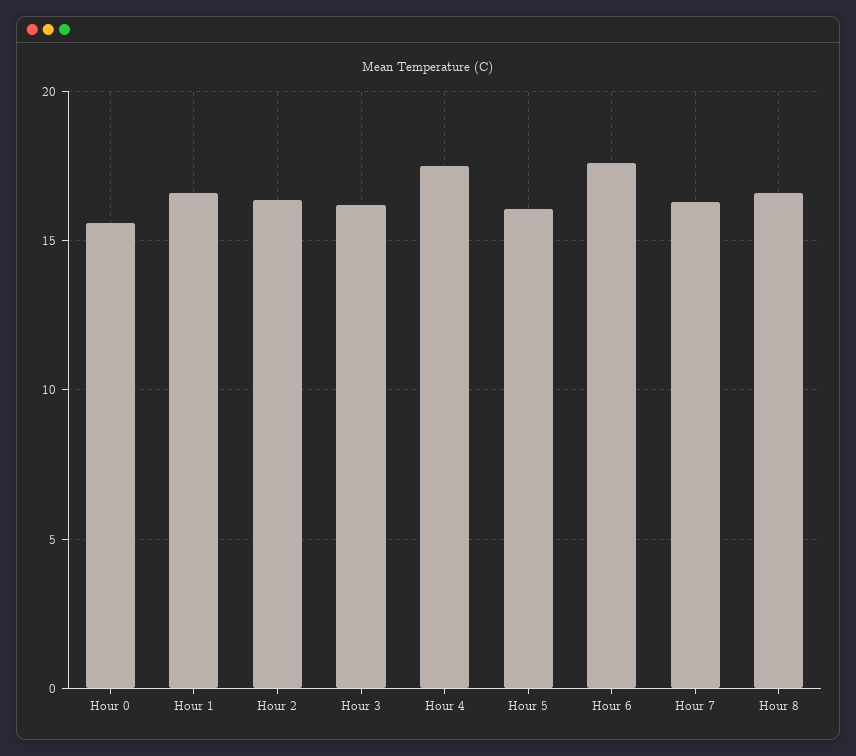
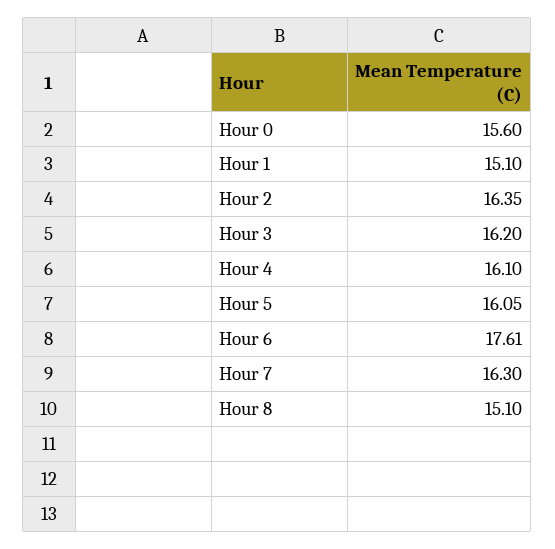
Hour 1: 16.5 -> 15.1
Hour 4: 17.5 -> 16.1
Hour 8: 16.5 -> 15.1

